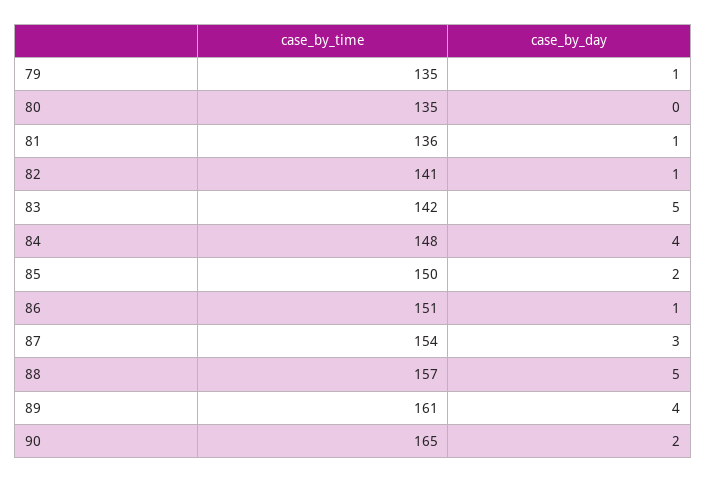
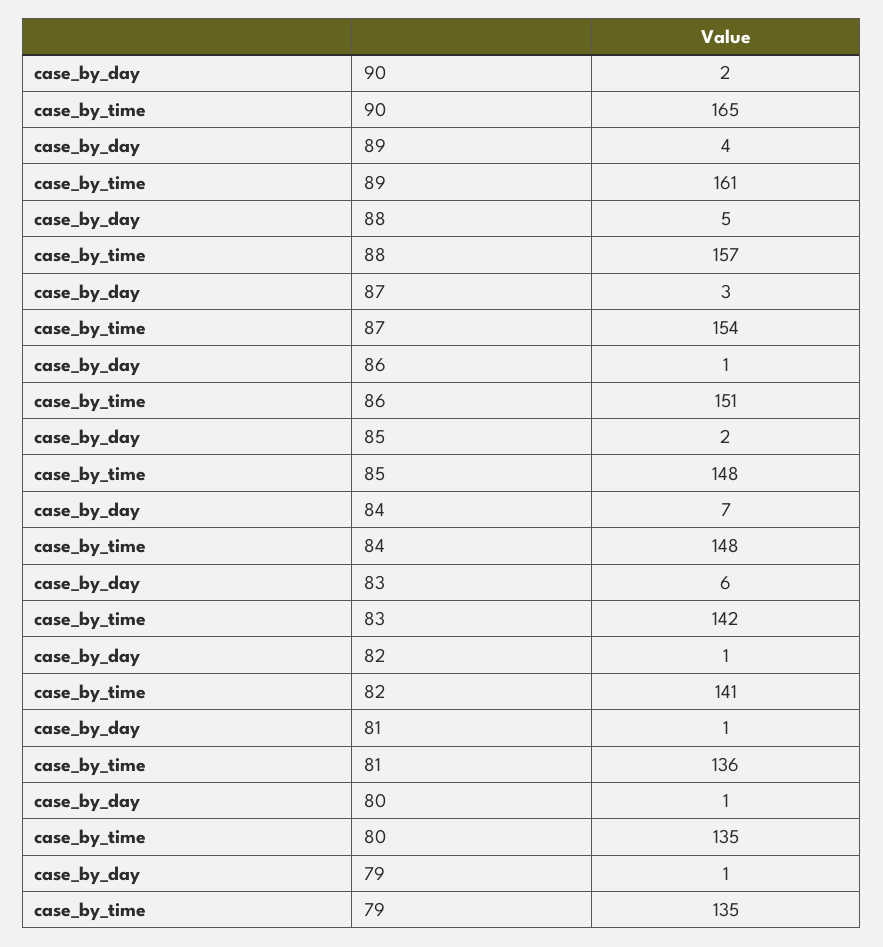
case_by_day, 80: 0 -> 1
case_by_day, 83: 5 -> 6
case_by_day, 84: 4 -> 7
case_by_time, 85: 150 -> 148

